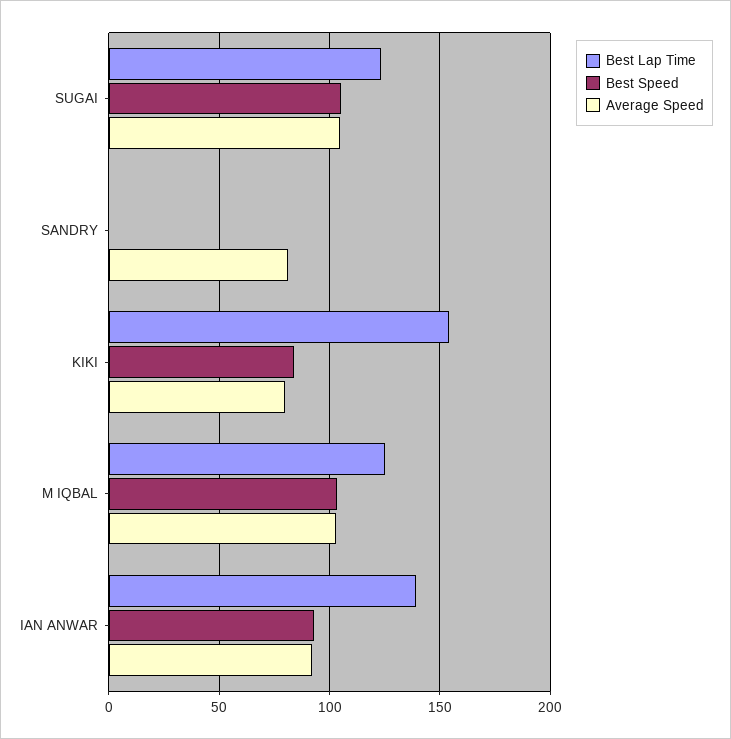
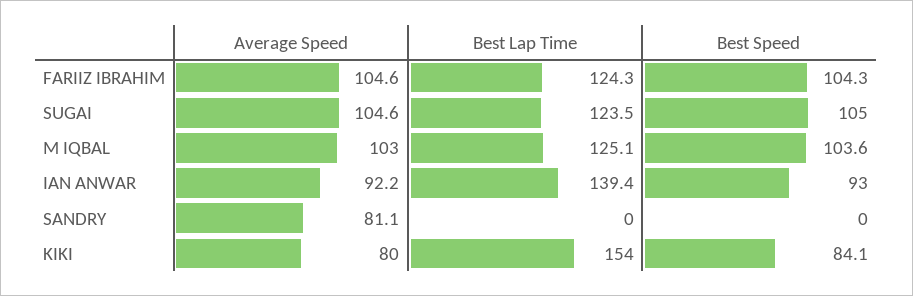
Average Speed, FARIIZ IBRAHIM: none -> 104.6
Best Lap Time, FARIIZ IBRAHIM: none -> 124.3
Best Speed, FARIIZ IBRAHIM: none -> 104.3

